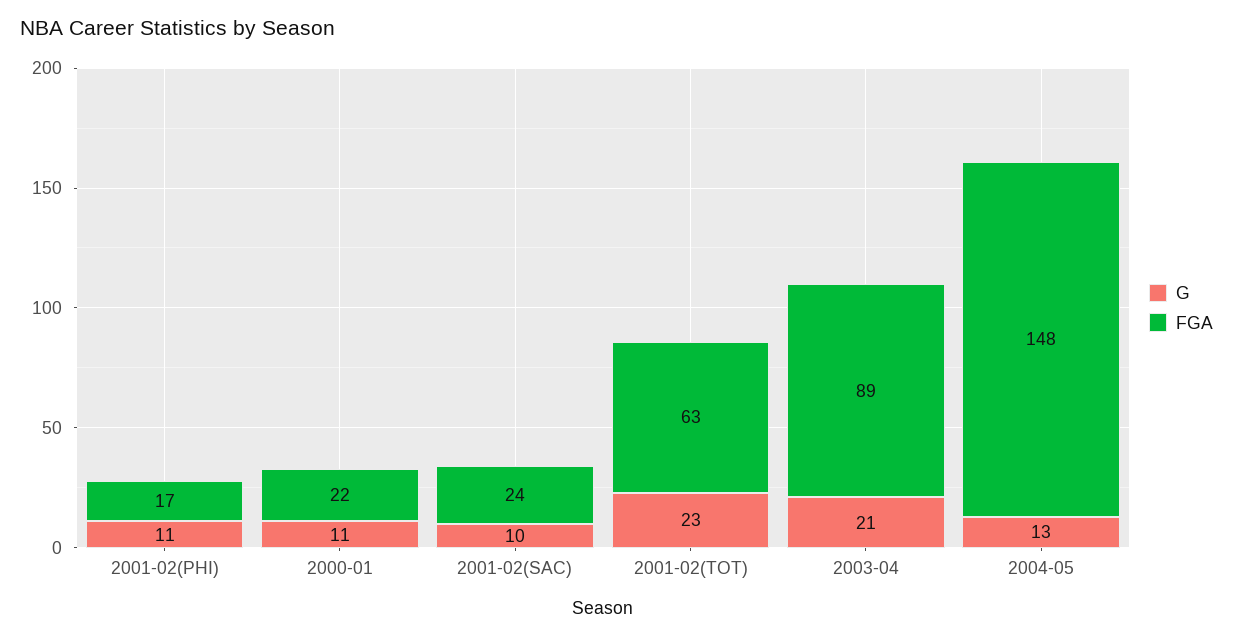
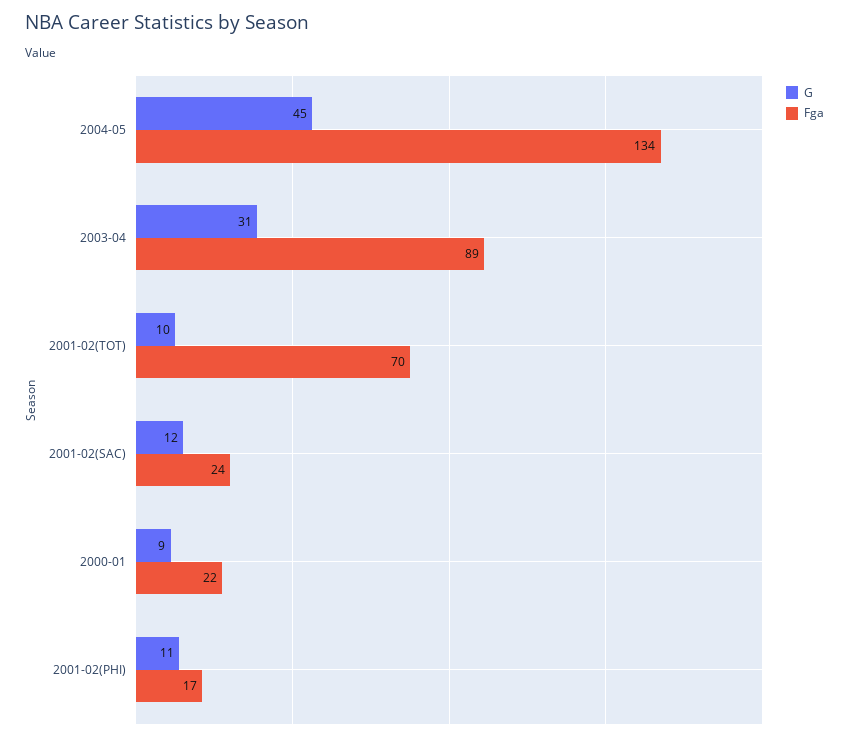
G, 2000-01: 11 -> 9
G, 2001-02(SAC): 10 -> 12
G, 2001-02(TOT): 23 -> 10
FGA, 2001-02(TOT): 63 -> 70
G, 2003-04: 21 -> 31
G, 2004-05: 13 -> 45
FGA, 2004-05: 148 -> 134

